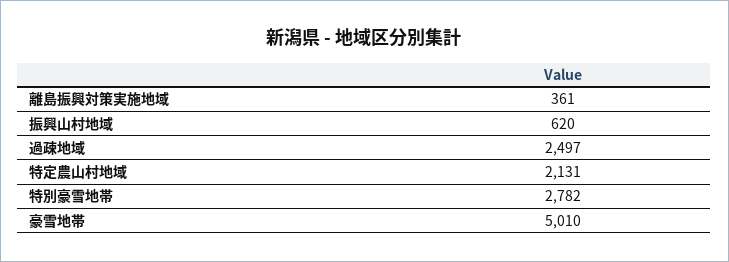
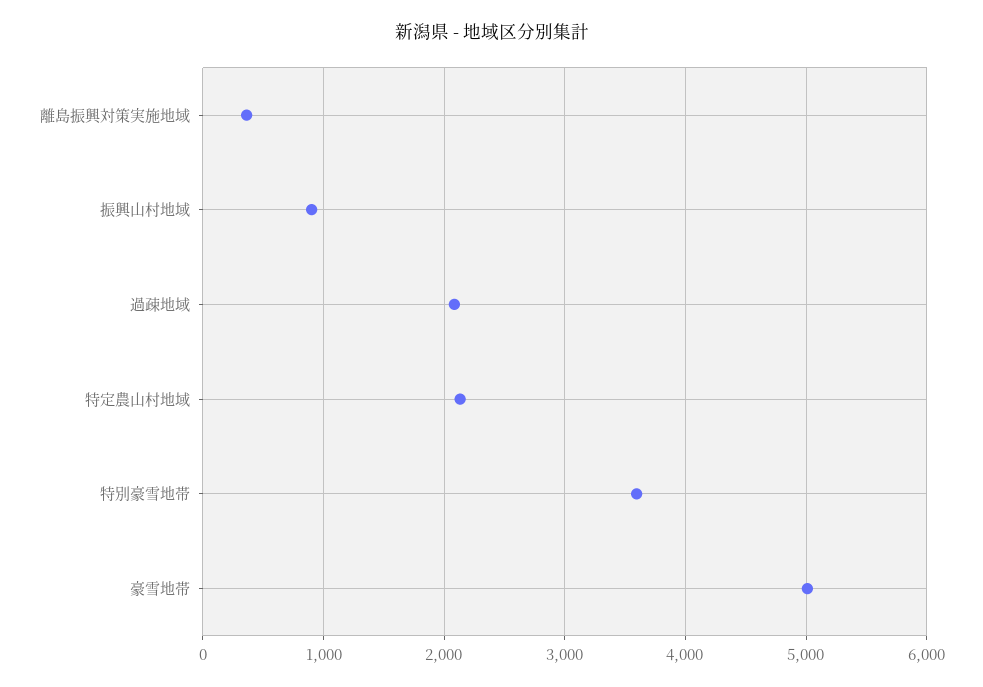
振興山村地域: 620 -> 900
過疎地域: 2497 -> 2100
特別豪雪地帯: 2782 -> 3600

